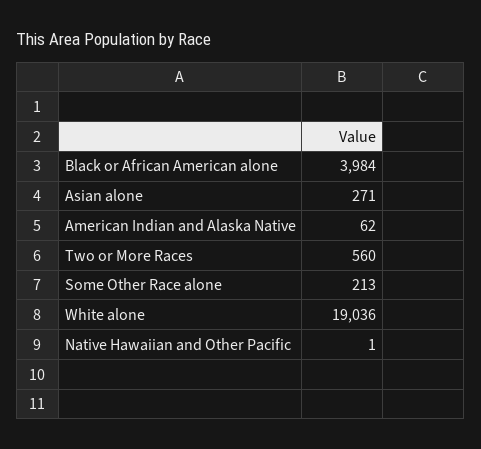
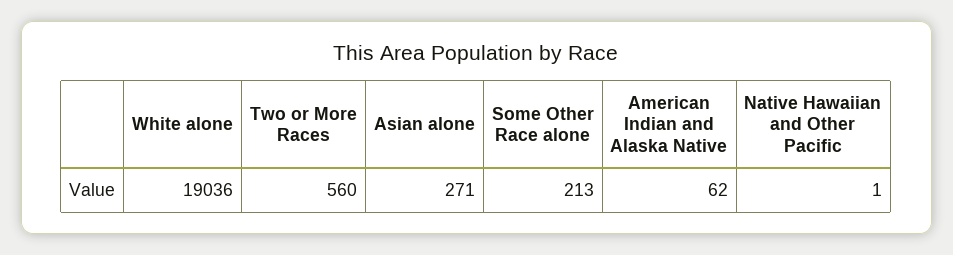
Black or African American alone: 3984 -> none

